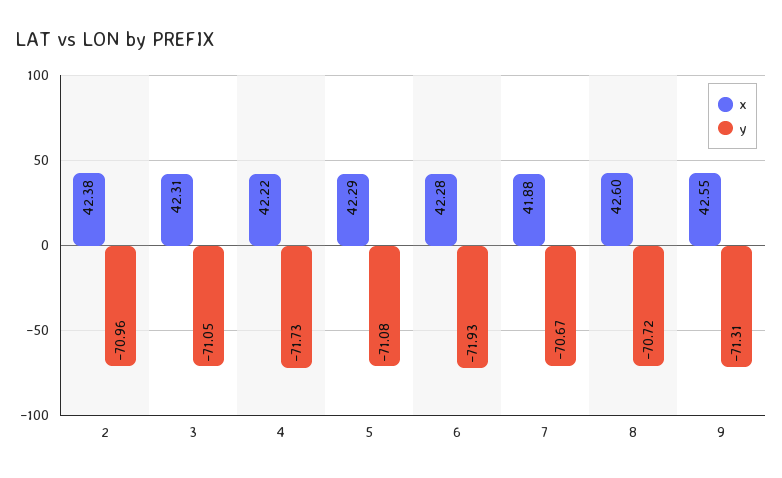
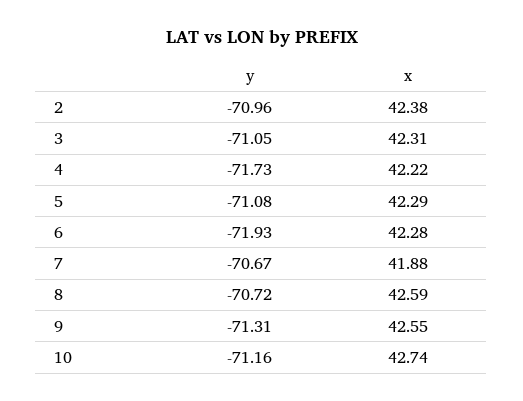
x, 8: 42.6 -> 42.59
y, 10: none -> -71.16
x, 10: none -> 42.74

